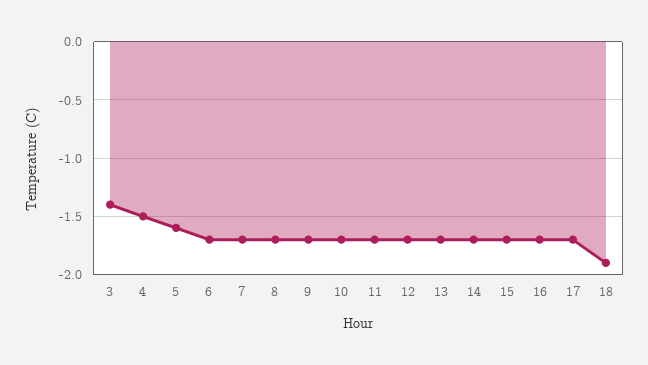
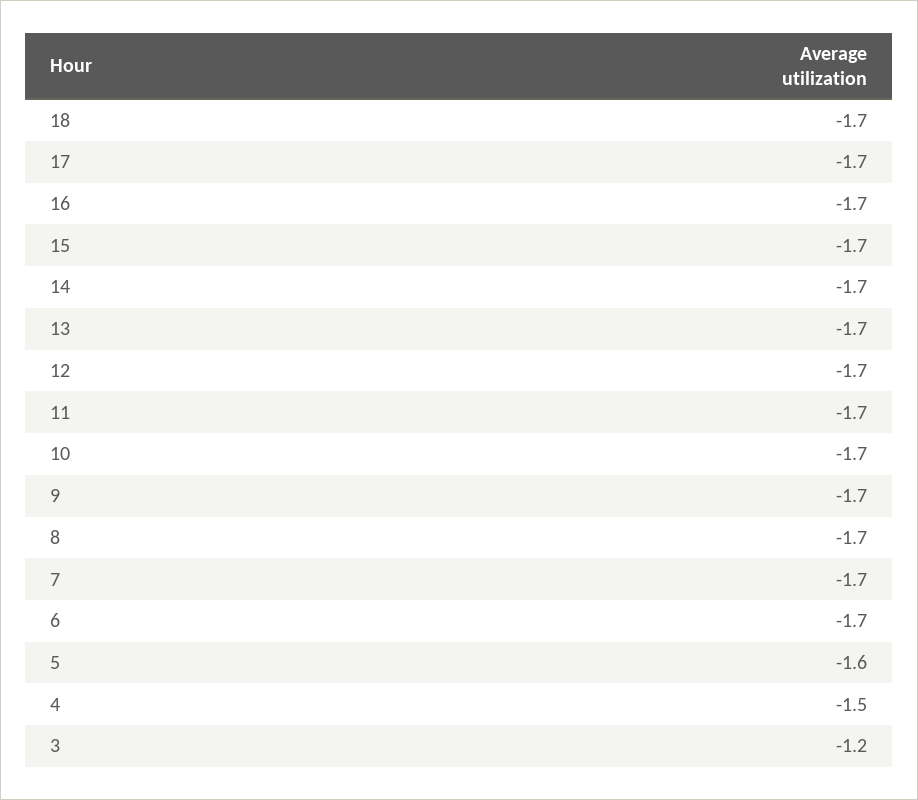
3: -1.4 -> -1.2
18: -1.9 -> -1.7

